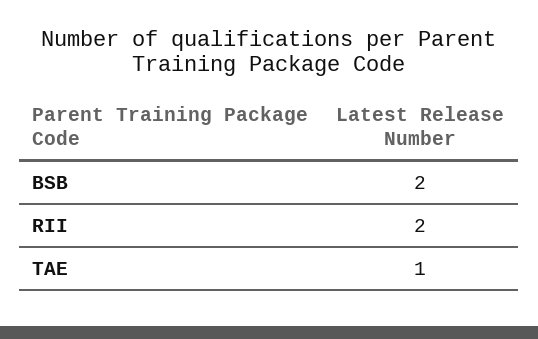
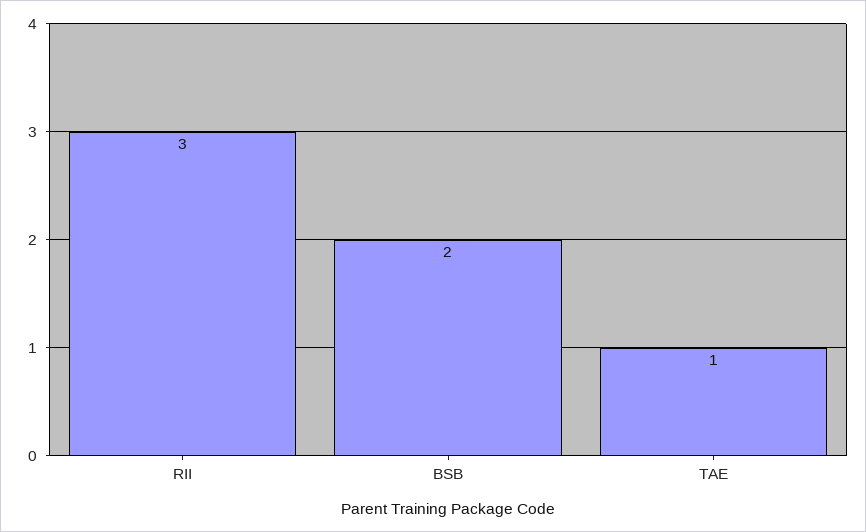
RII: 2 -> 3

